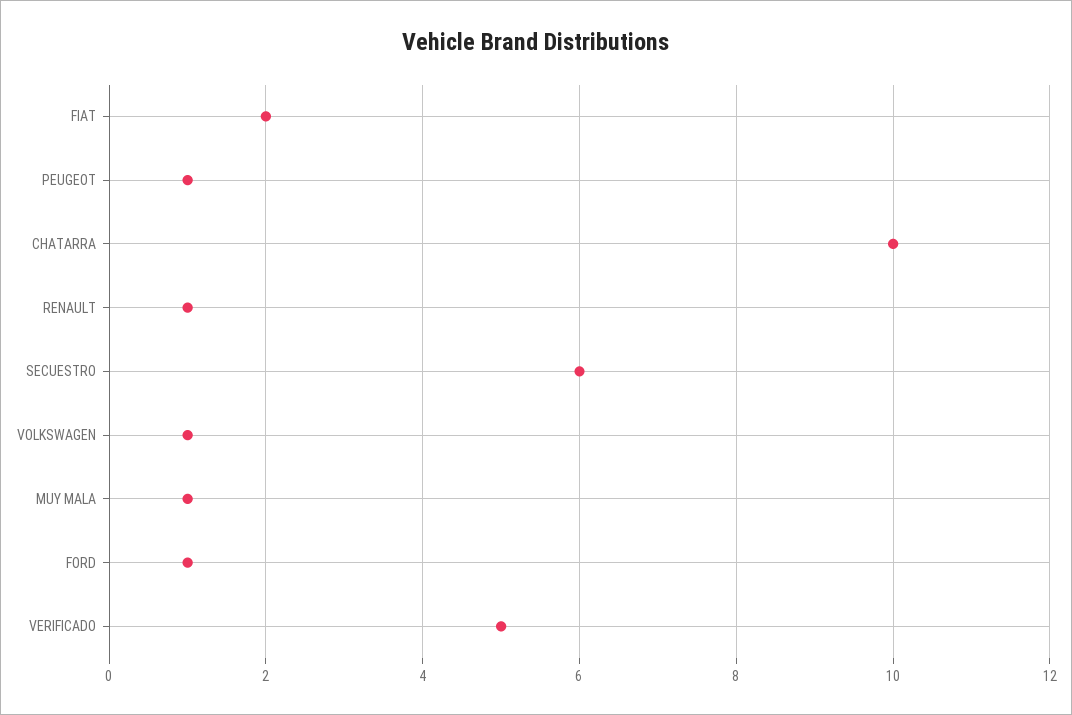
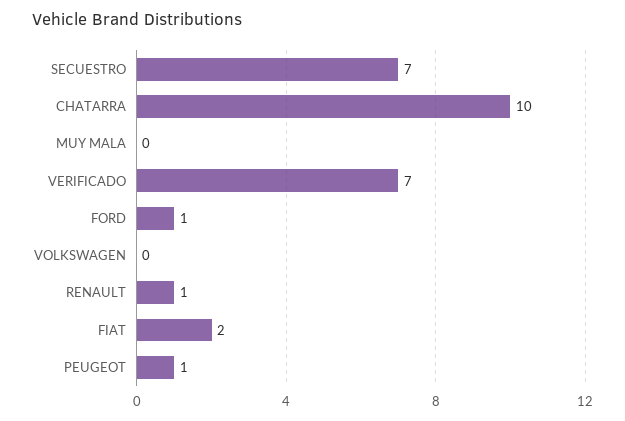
SECUESTRO: 6 -> 7
VOLKSWAGEN: 1 -> 0
MUY MALA: 1 -> 0
VERIFICADO: 5 -> 7

